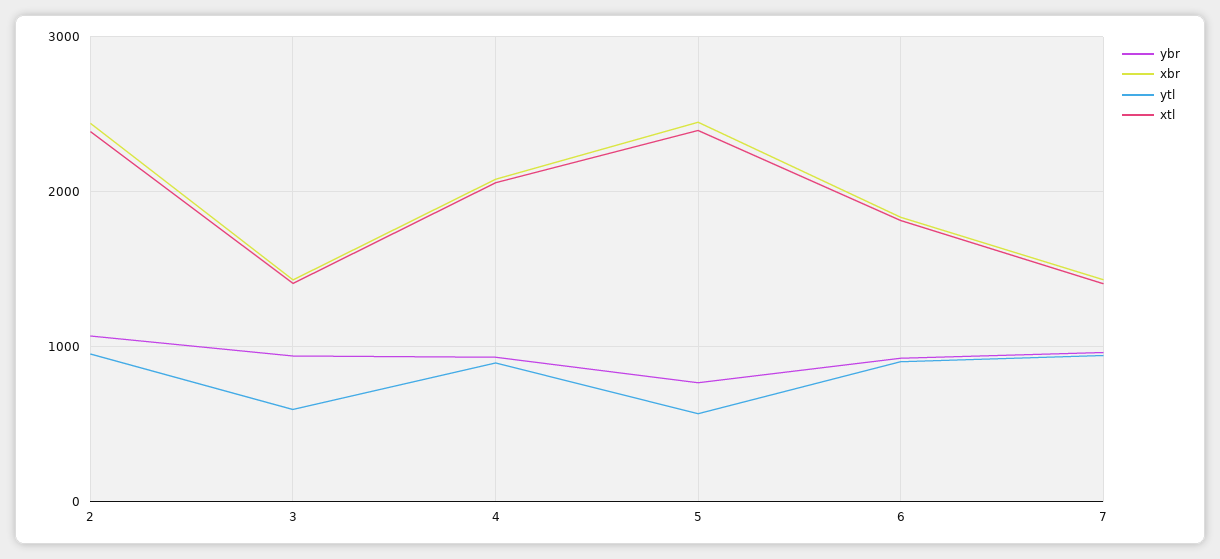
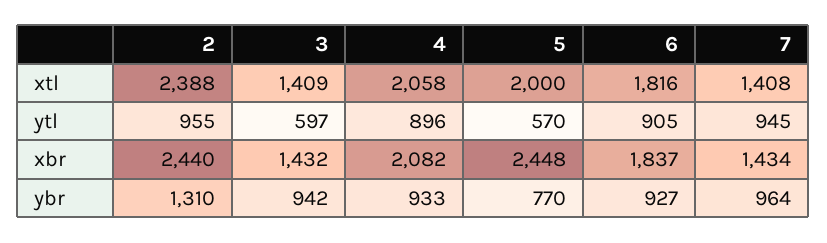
ybr, 2: 1100 -> 1310
xtl, 5: 2400 -> 2000

